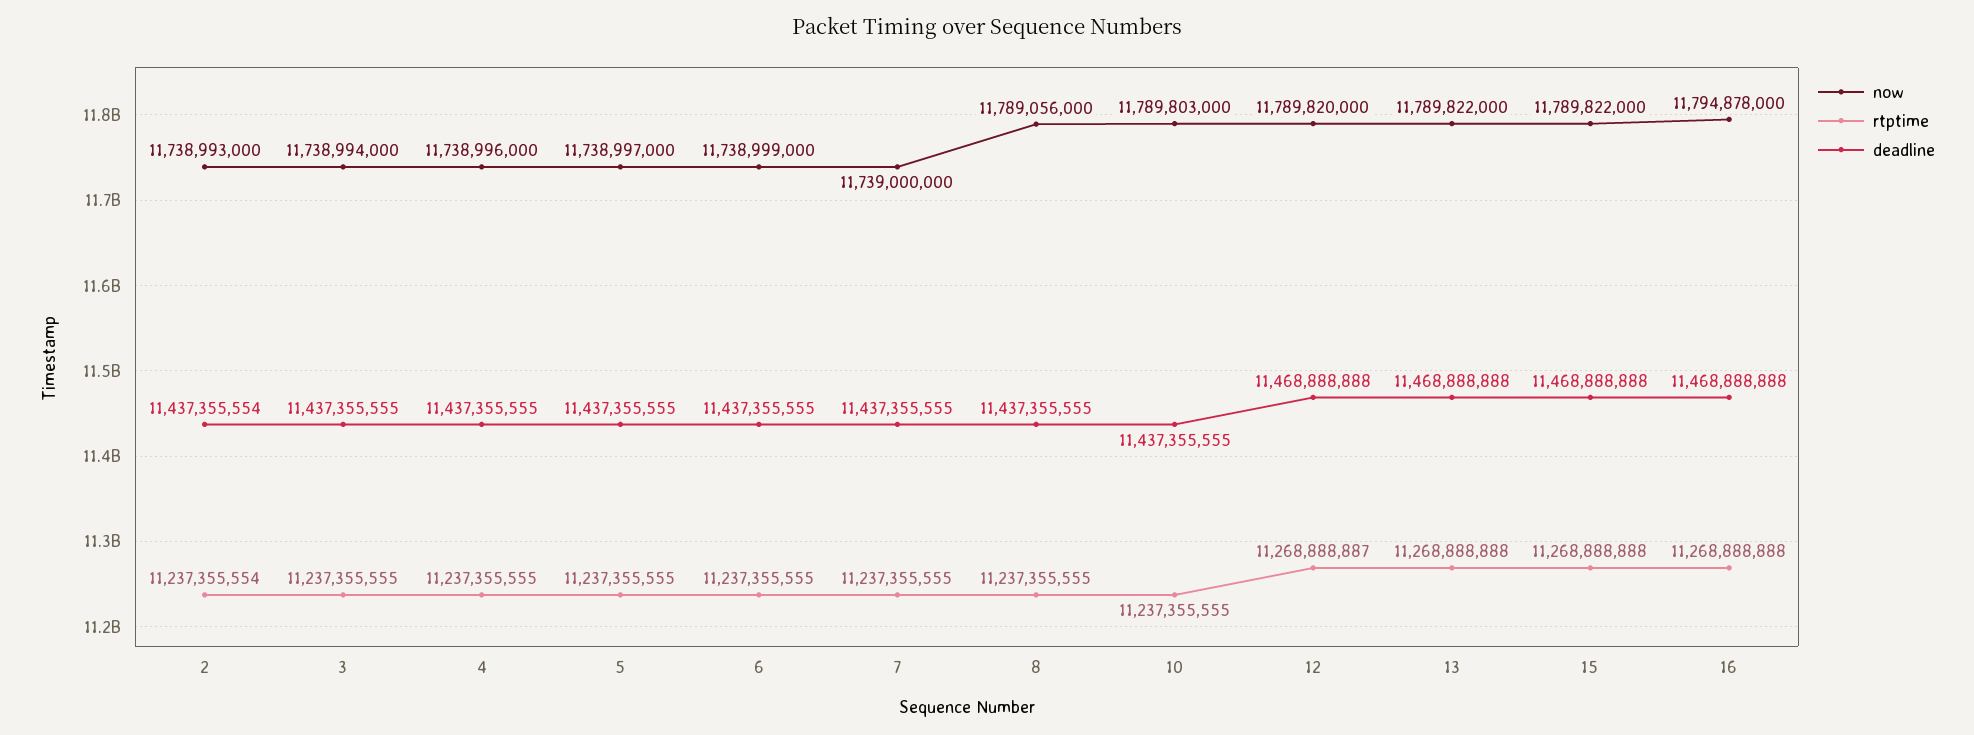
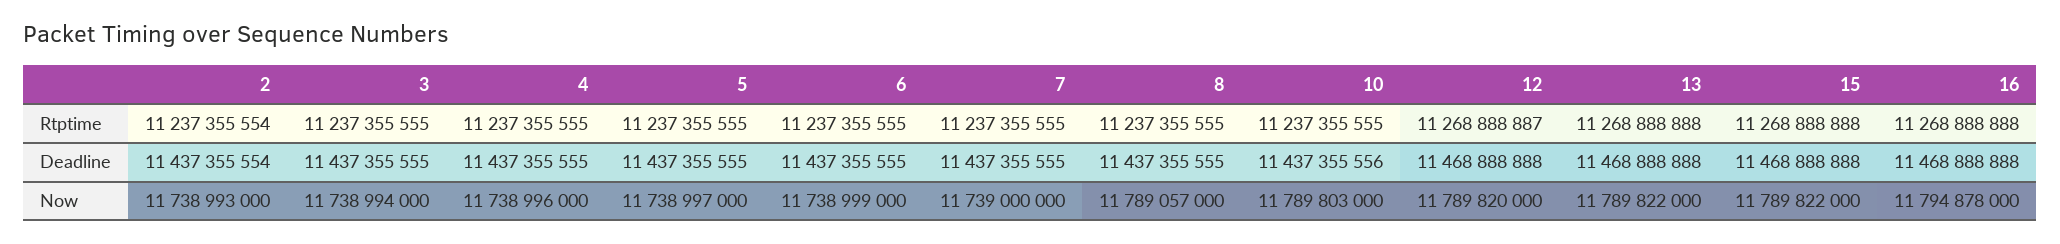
now, 8: 11789056000 -> 11789057000
deadline, 10: 11437355555 -> 11437355556

